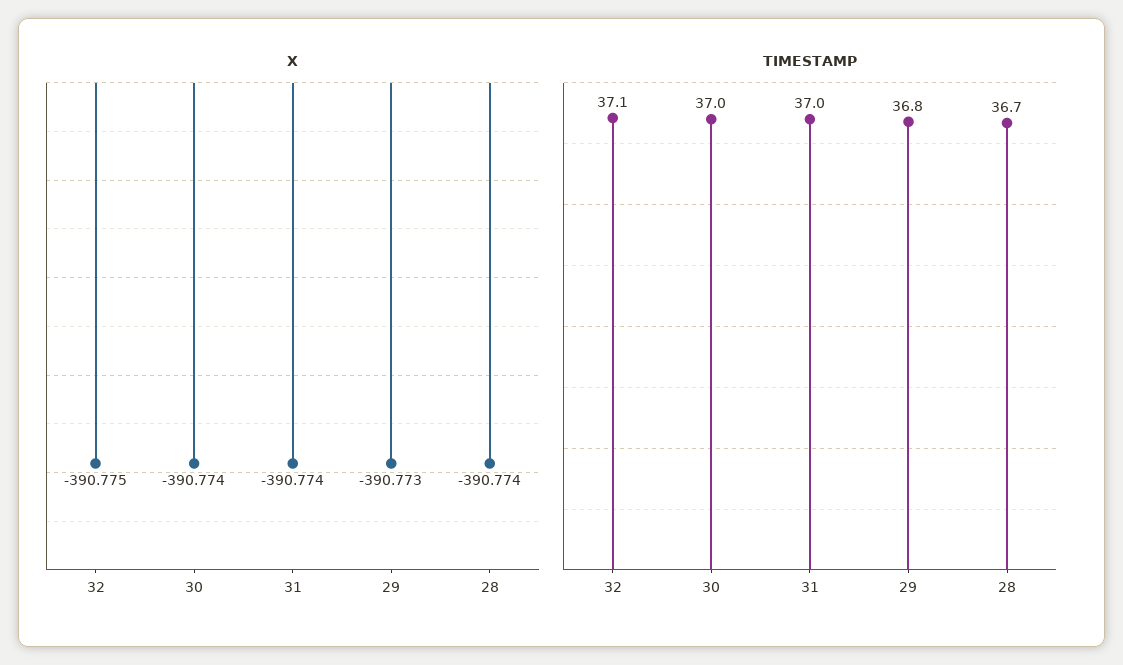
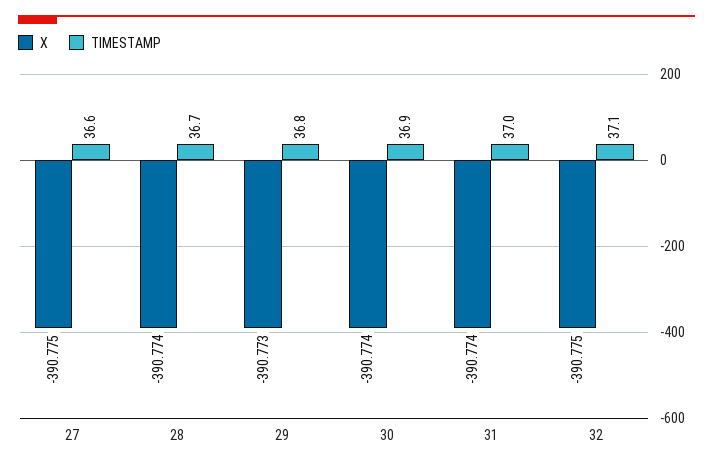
TIMESTAMP, 30: 37 -> 36.9
X, 27: none -> -390.775
TIMESTAMP, 27: none -> 36.6

